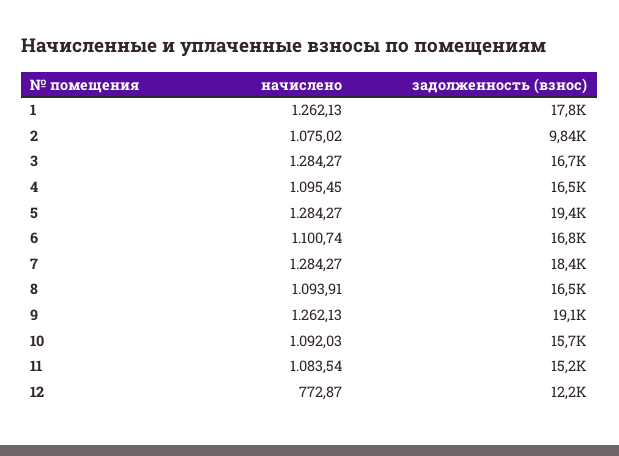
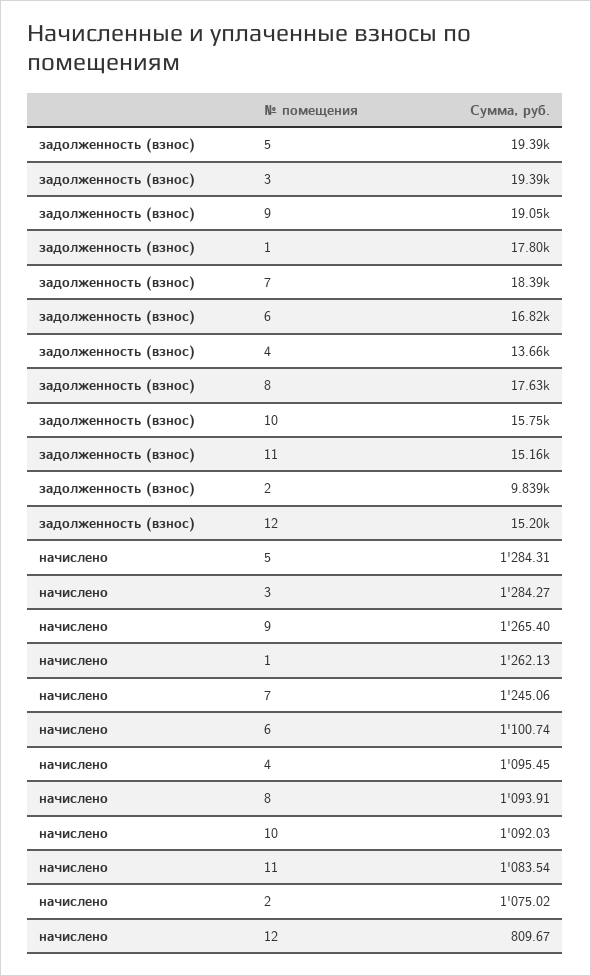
задолженность (взнос), 3: 16700 -> 19390
задолженность (взнос), 4: 16500 -> 13660
начислено, 5: 1284.27 -> 1284.31
начислено, 7: 1284.27 -> 1245.06
задолженность (взнос), 8: 16500 -> 17630
начислено, 9: 1262.13 -> 1265.4
начислено, 12: 772.87 -> 809.67
задолженность (взнос), 12: 12200 -> 15200

